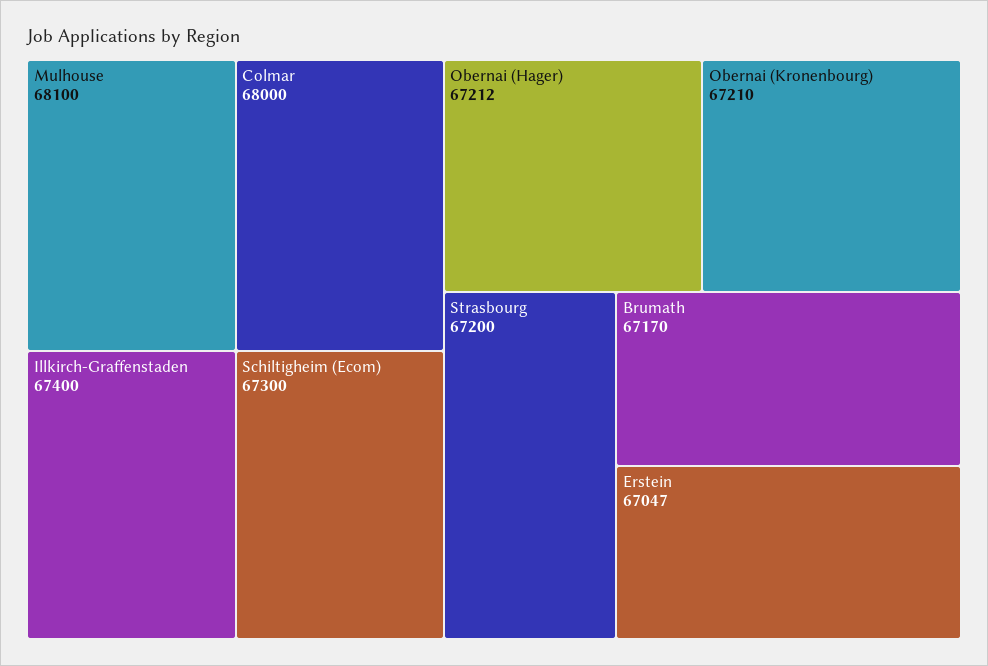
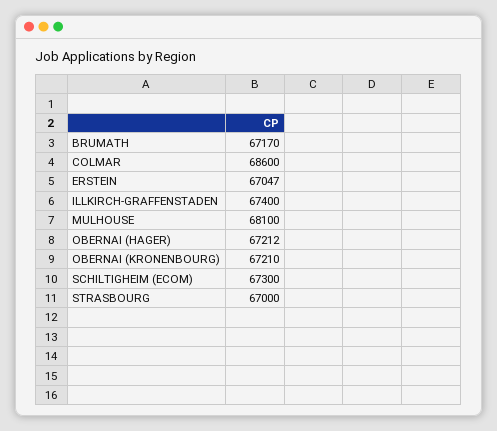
Colmar: 68000 -> 68600
Strasbourg: 67200 -> 67000

